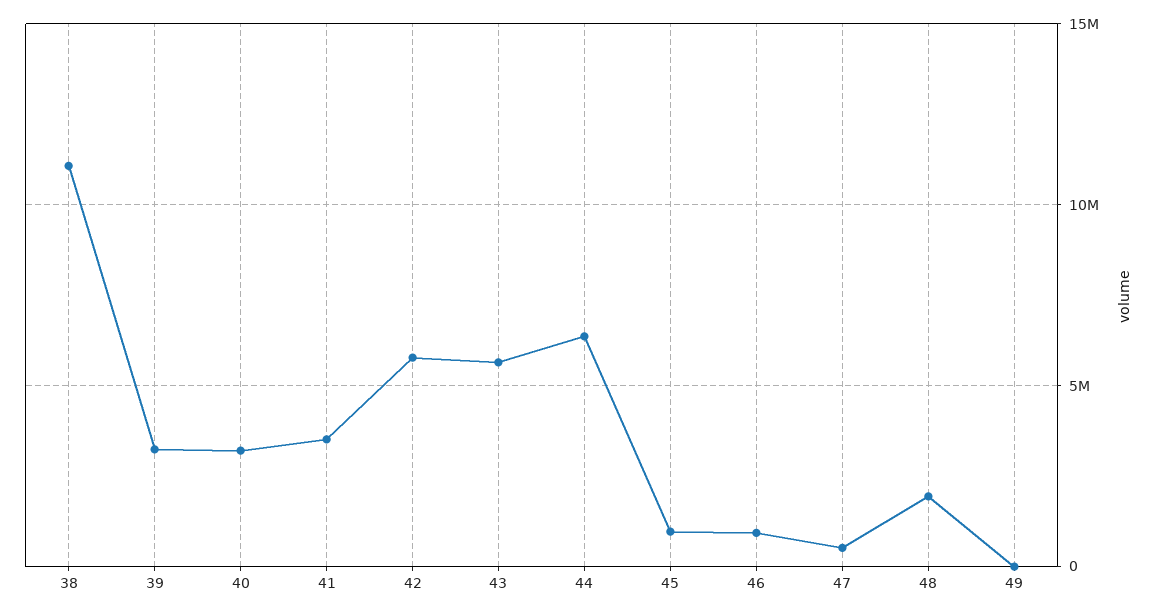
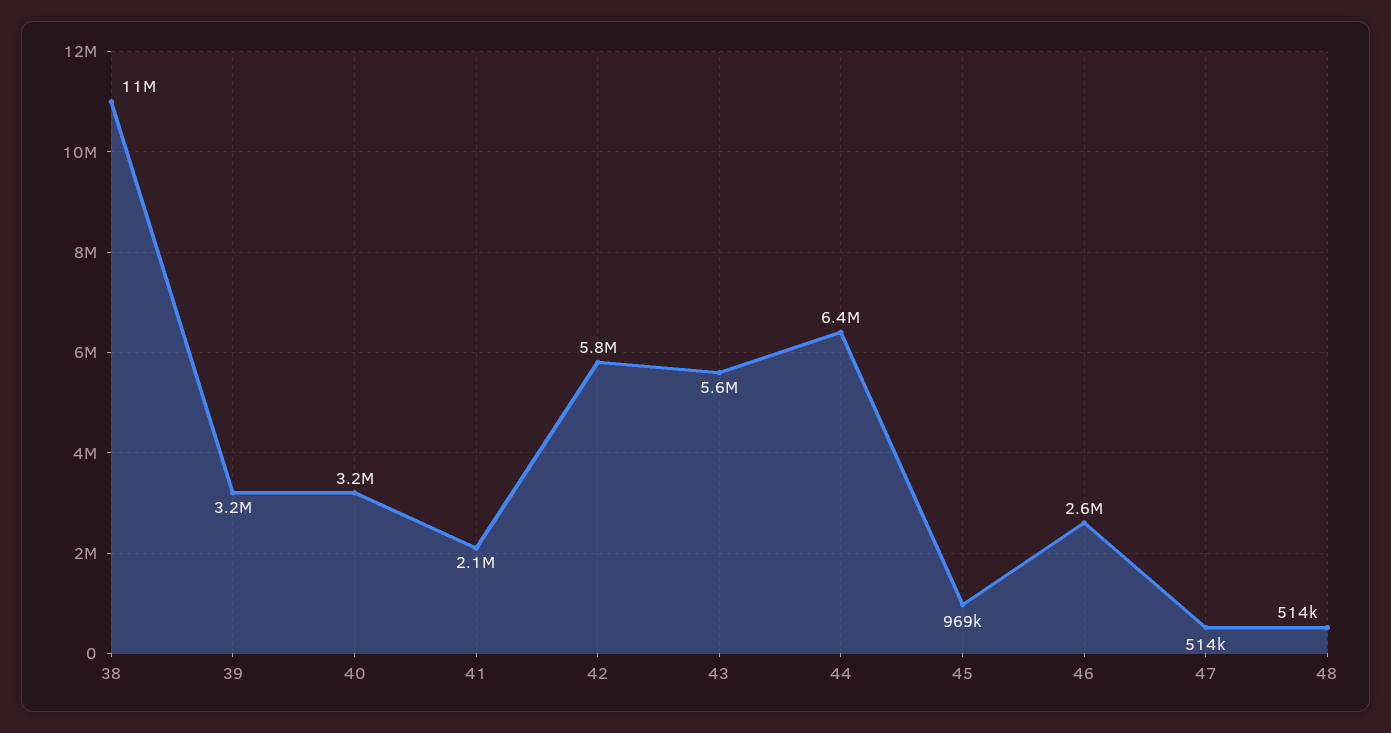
41: 3500000 -> 2100000
46: 1000000 -> 2600000
48: 2000000 -> 514000
49: 0 -> none

